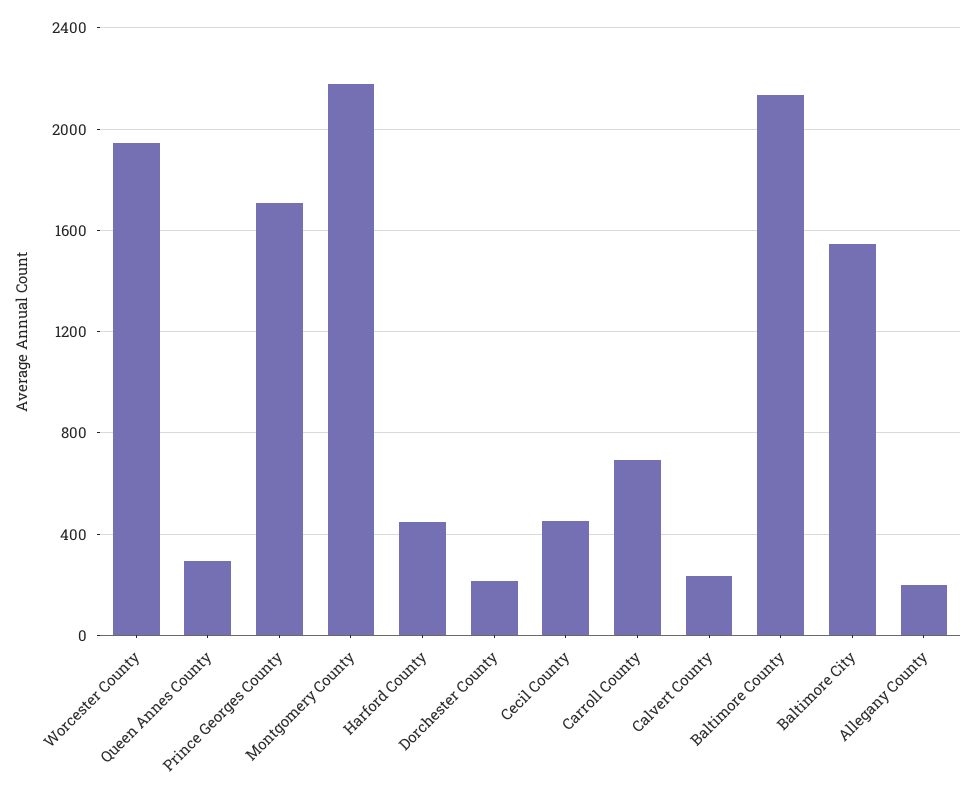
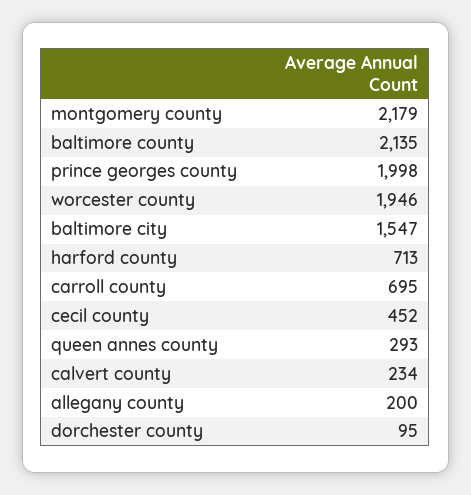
Prince Georges County: 1700 -> 1998
Harford County: 450 -> 713
Dorchester County: 200 -> 95

